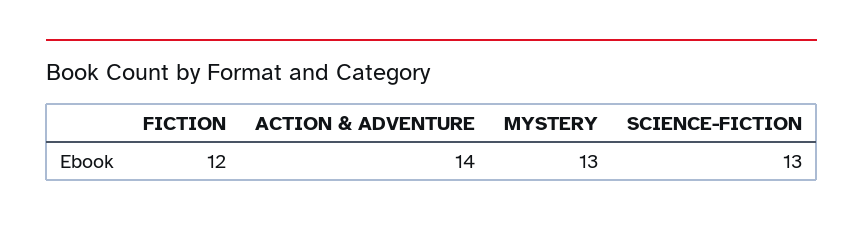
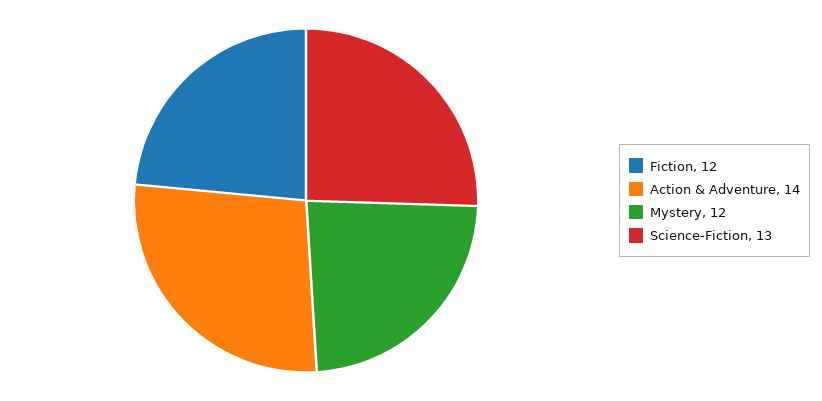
MYSTERY: 13 -> 12

